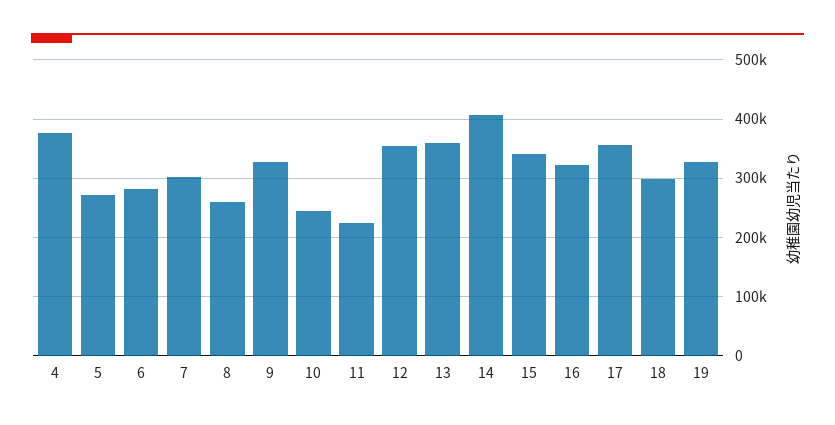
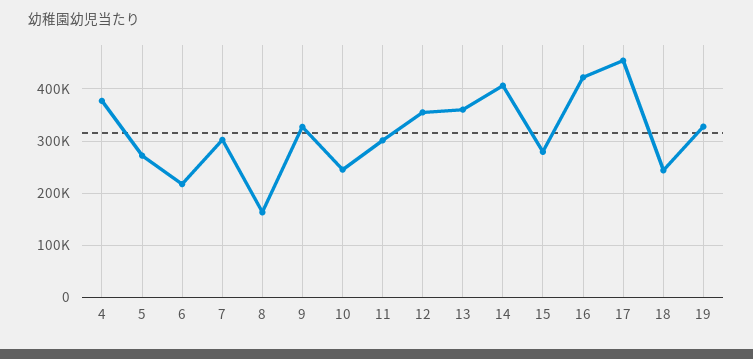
6: 280000 -> 220000
8: 260000 -> 160000
11: 220000 -> 300000
15: 340000 -> 280000
16: 320000 -> 420000
17: 360000 -> 460000
18: 300000 -> 240000

